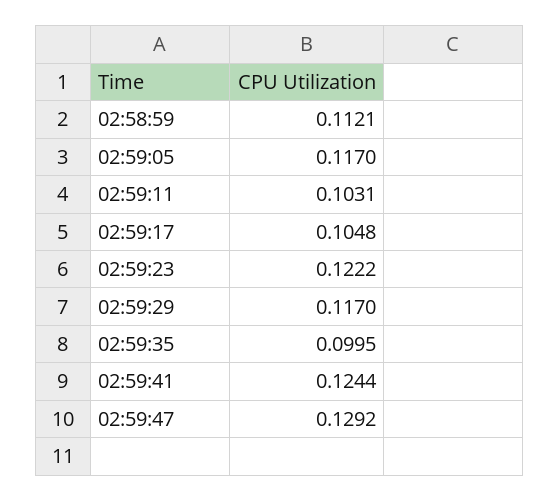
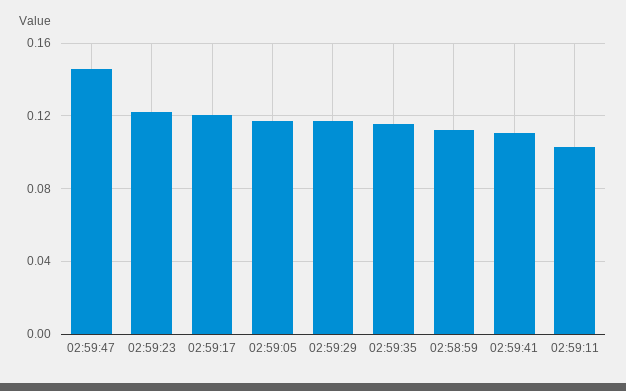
02:59:17: 0.1048 -> 0.12
02:59:35: 0.0995 -> 0.115
02:59:41: 0.1244 -> 0.11
02:59:47: 0.1292 -> 0.145

